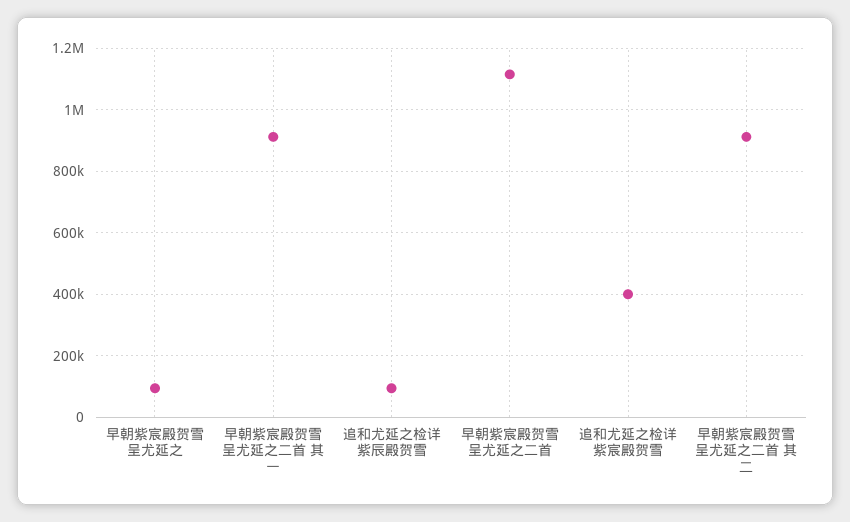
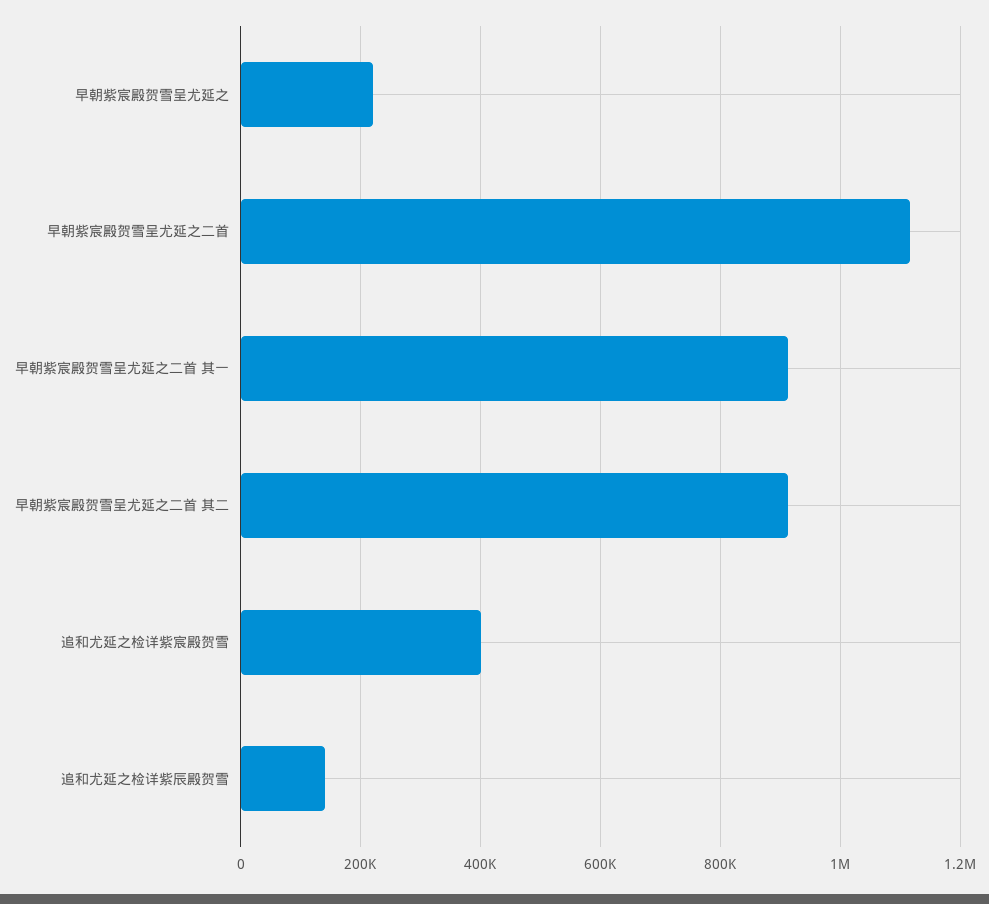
早朝紫宸殿贺雪呈尤延之: 100000 -> 220000
追和尤延之检详紫辰殿贺雪: 100000 -> 140000

